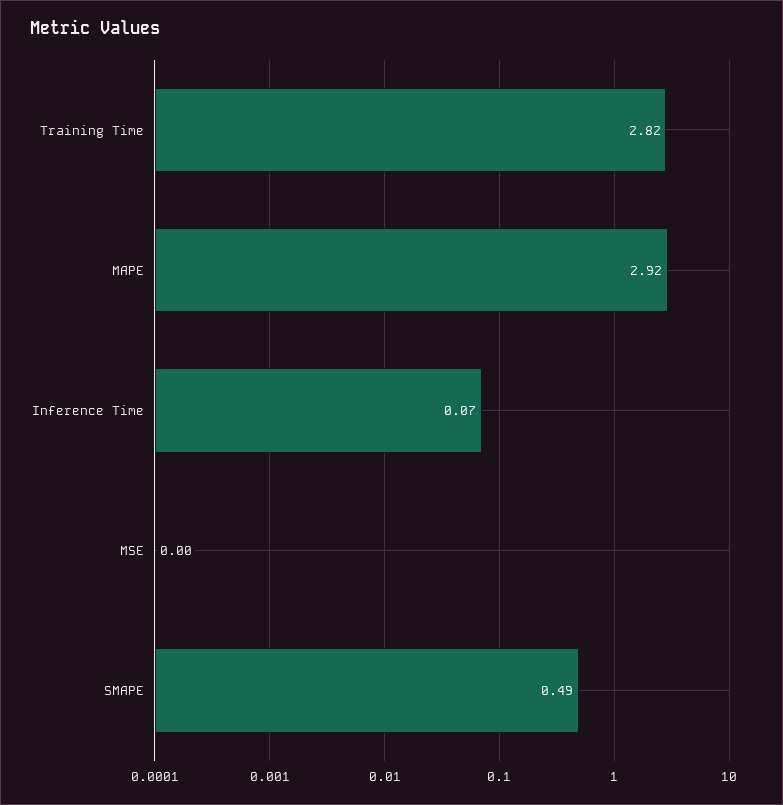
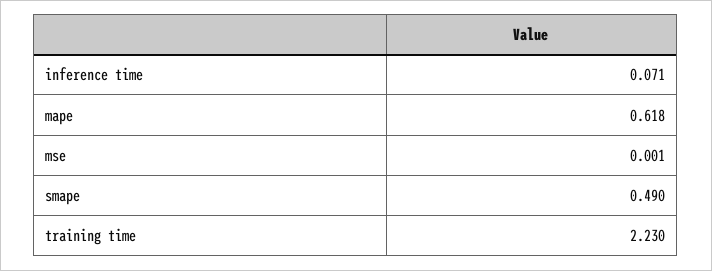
Training Time: 2.82 -> 2.23
MAPE: 2.92 -> 0.618

